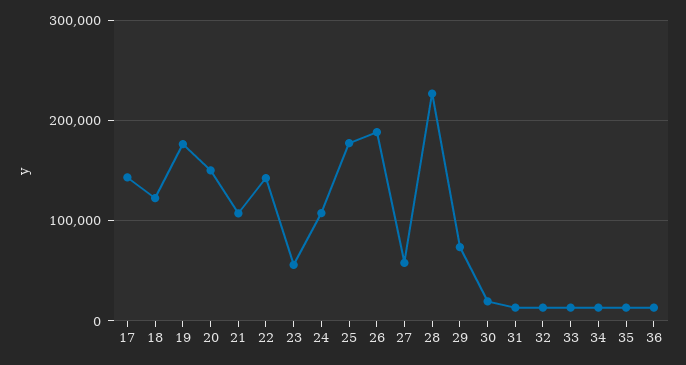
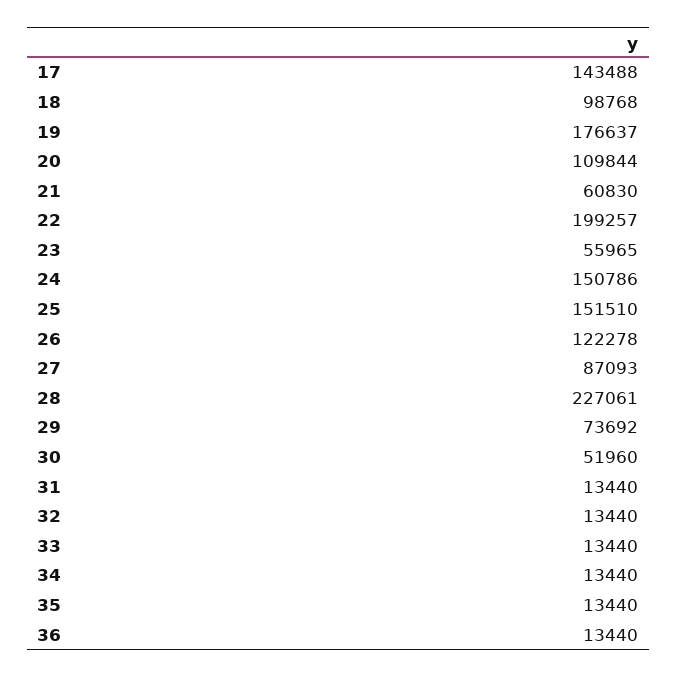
18: 120000 -> 98768
20: 150000 -> 109844
21: 110000 -> 60830
22: 140000 -> 199257
24: 110000 -> 150786
25: 180000 -> 151510
26: 190000 -> 122278
27: 60000 -> 87093
30: 20000 -> 51960

